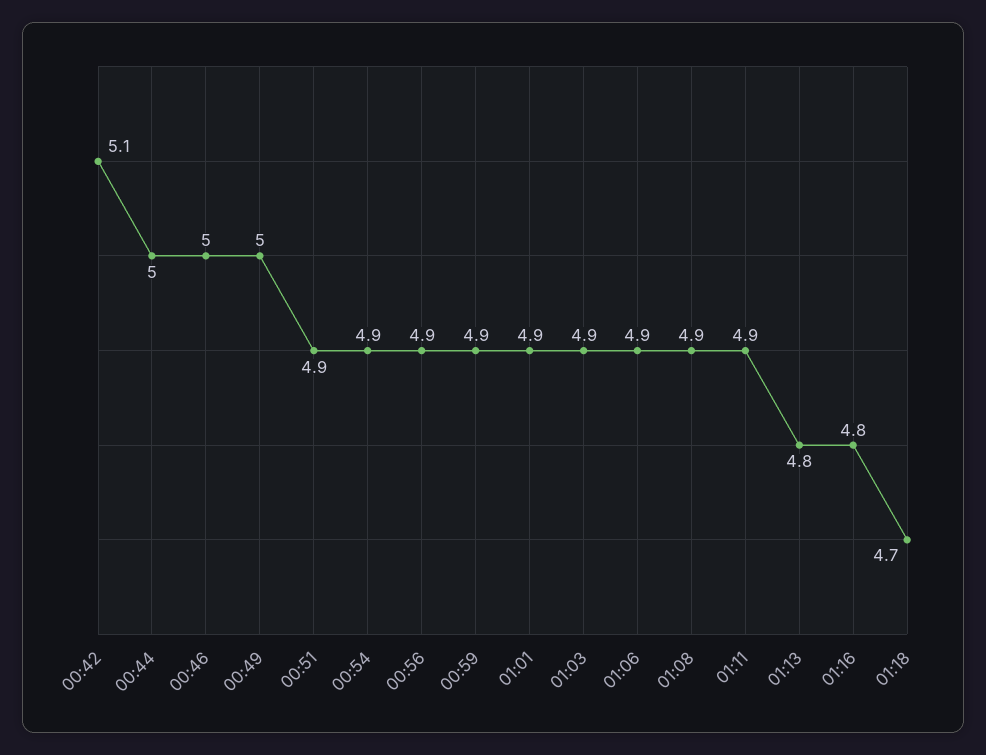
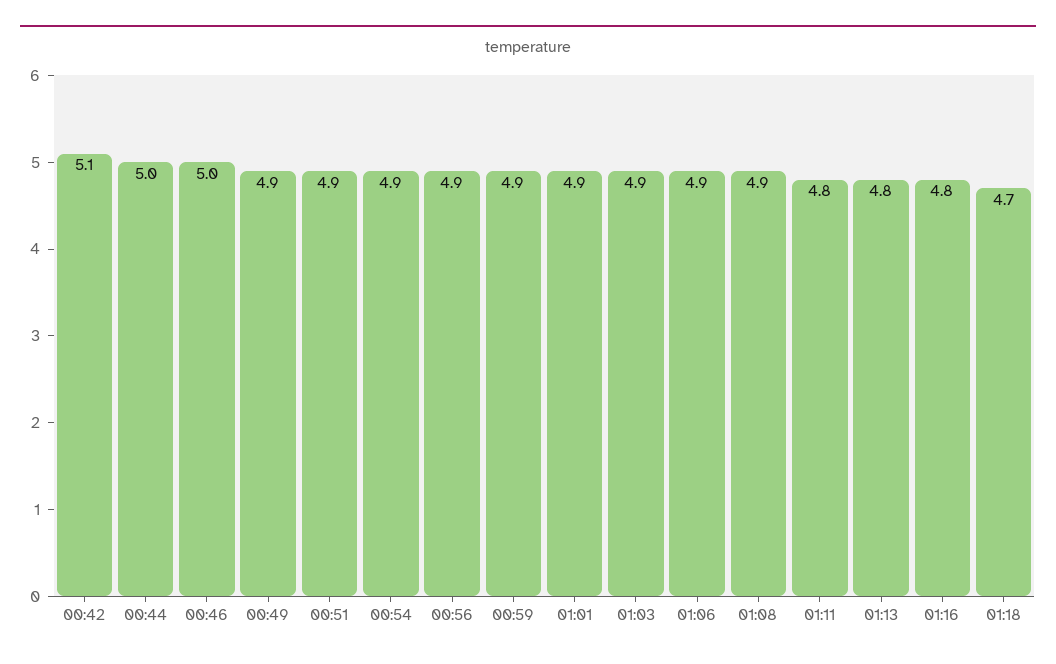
00:49: 5 -> 4.9
01:11: 4.9 -> 4.8

